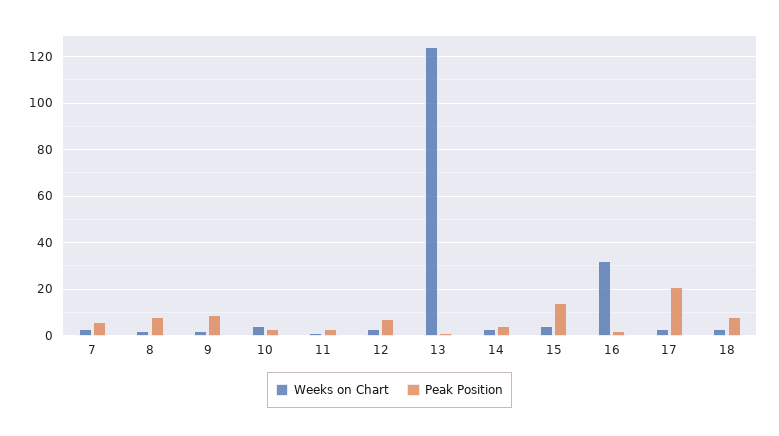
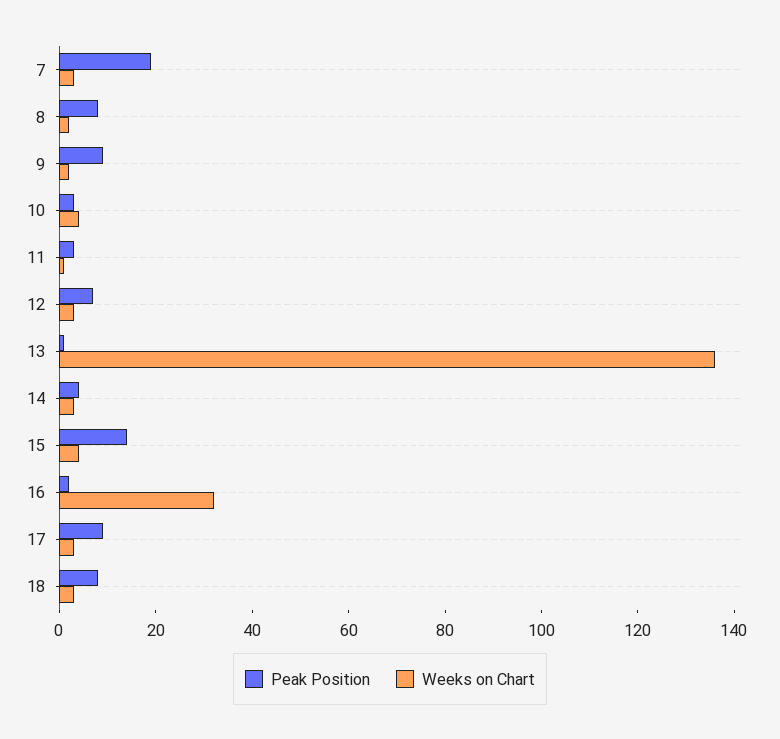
Peak Position, 7: 5 -> 20
Weeks on Chart, 13: 125 -> 135
Peak Position, 17: 20 -> 10

